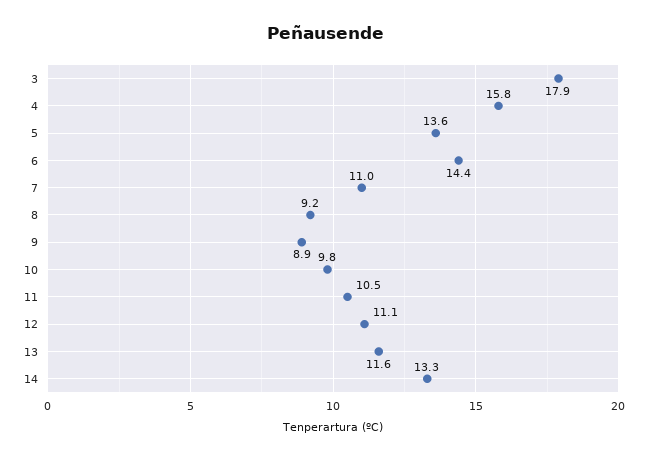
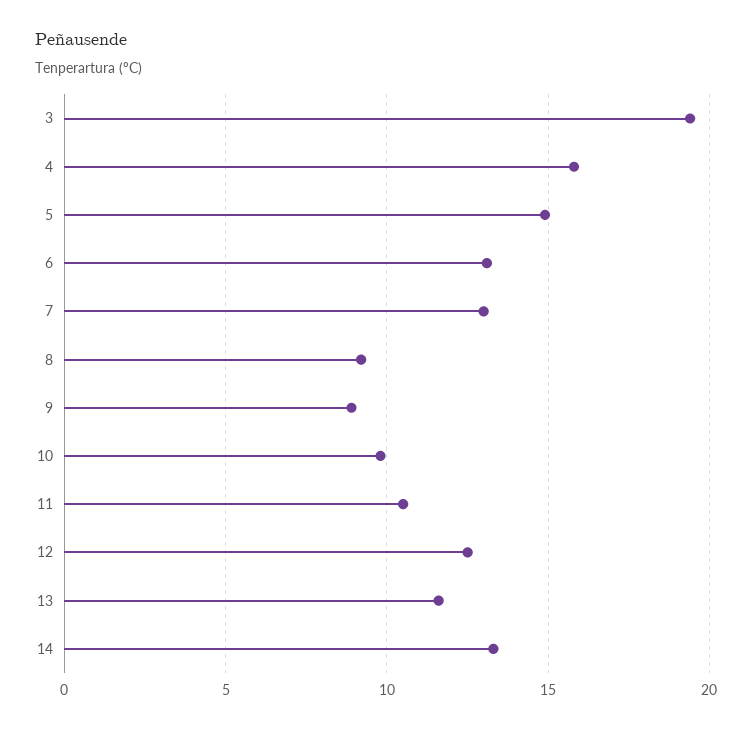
3: 17.9 -> 19.5
5: 13.6 -> 15
6: 14.4 -> 13
7: 11 -> 13
12: 11.1 -> 12.5

